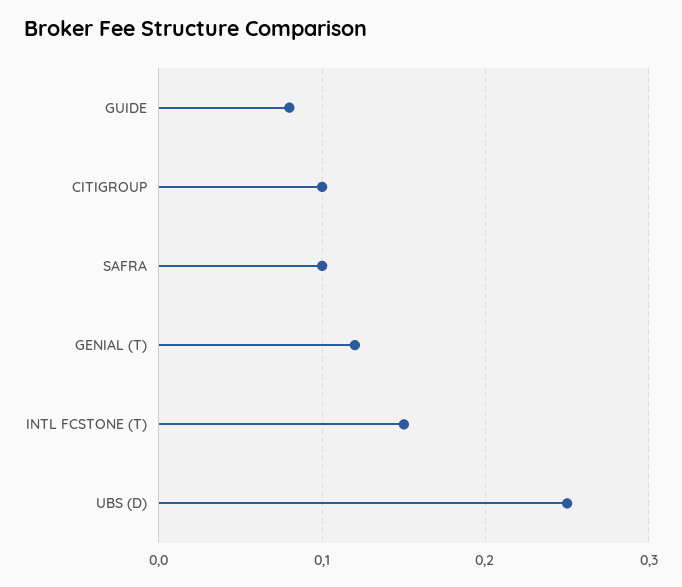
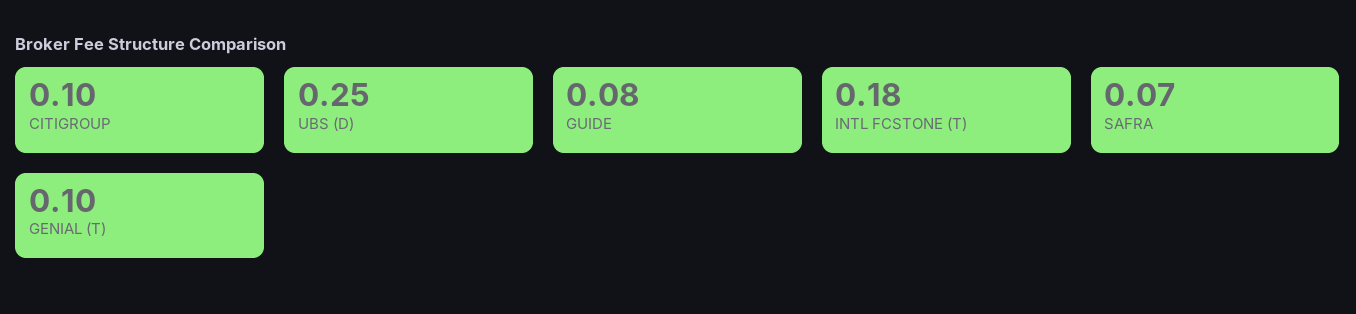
SAFRA: 0.1 -> 0.07
GENIAL (T): 0.12 -> 0.1
INTL FCSTONE (T): 0.15 -> 0.18

